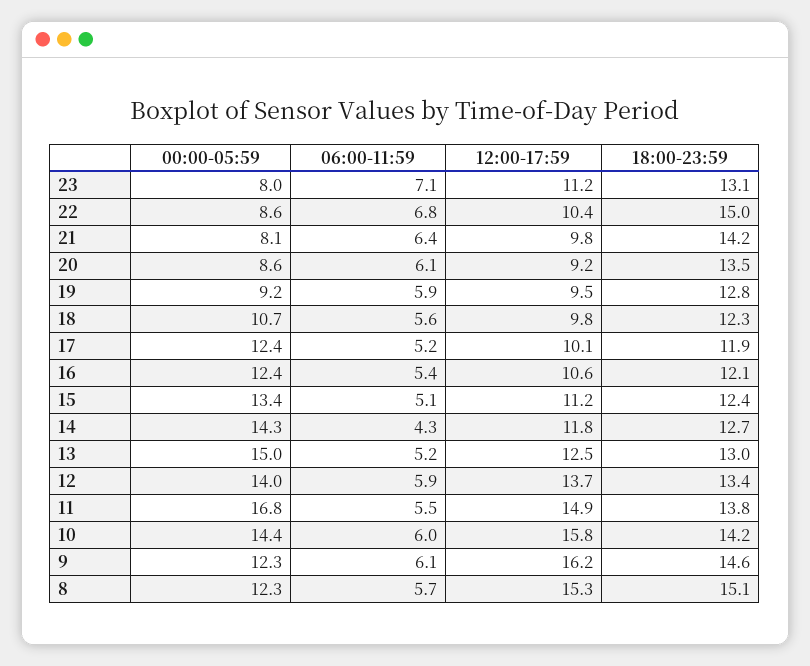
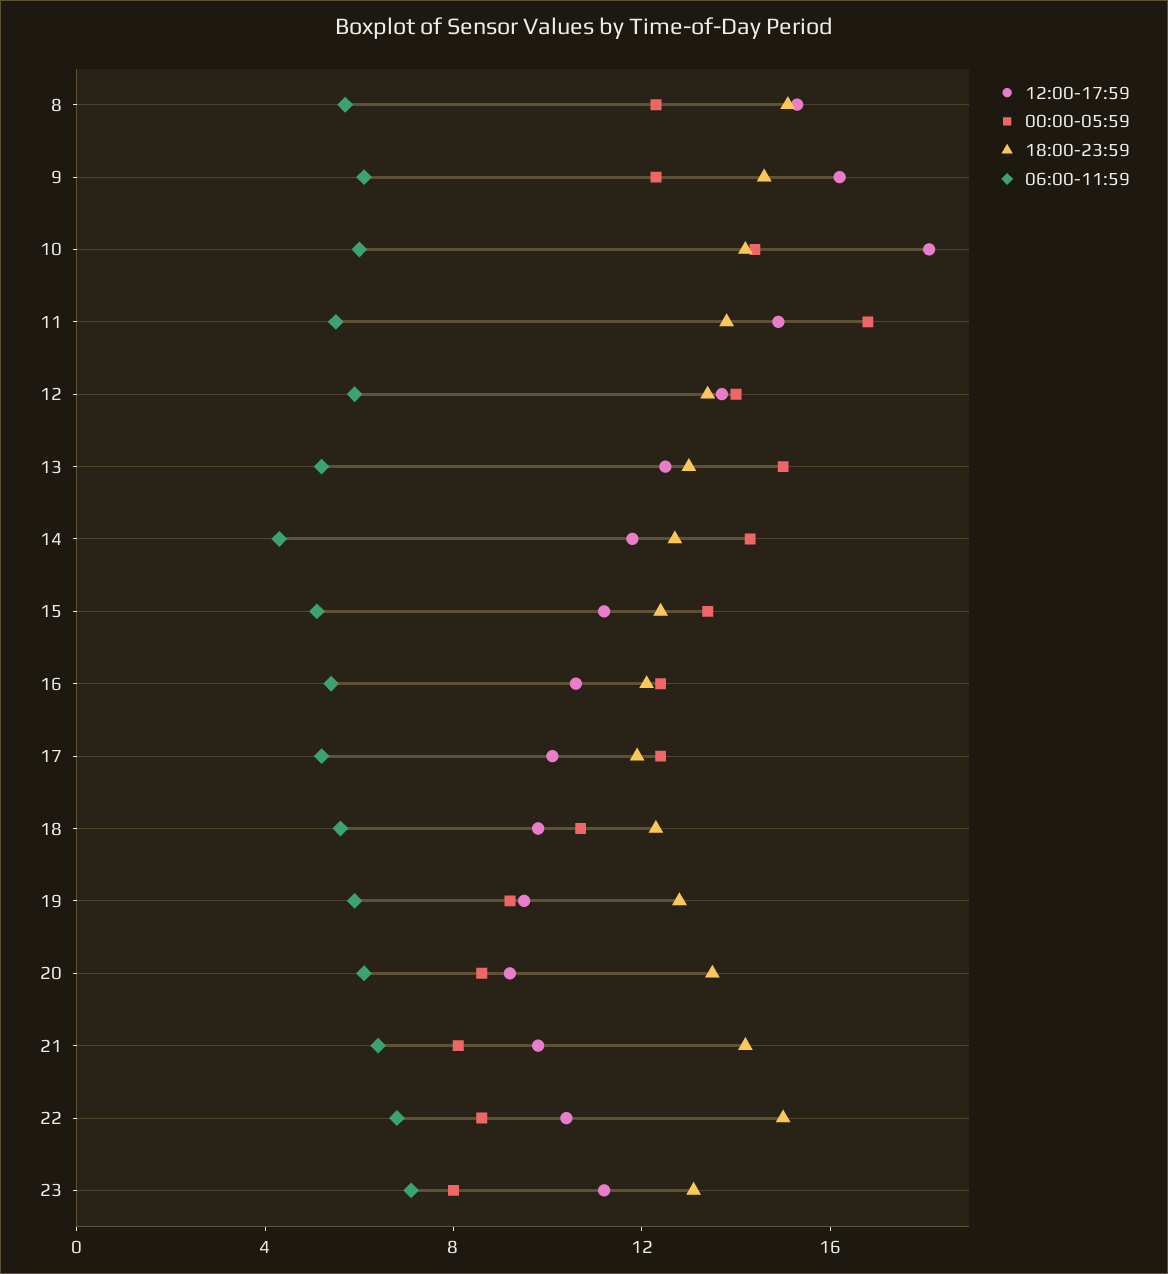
12:00-17:59, 10: 15.8 -> 18

